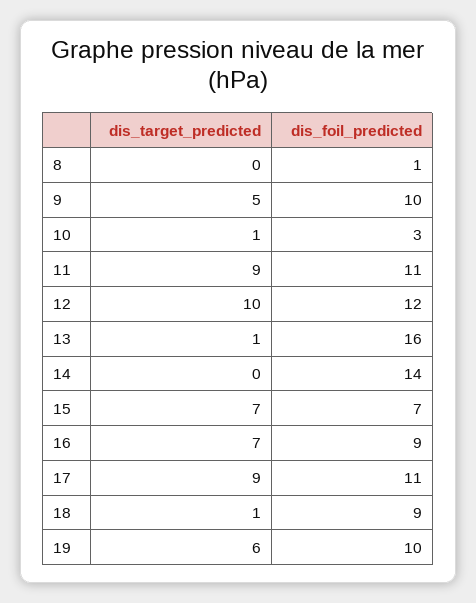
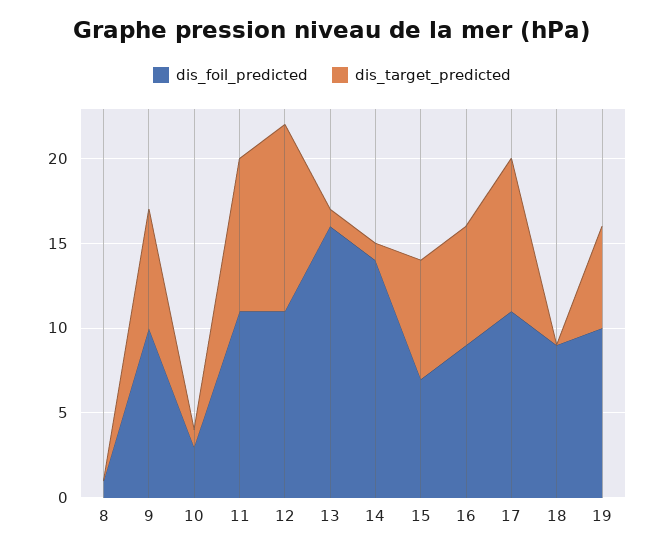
dis_target_predicted, 9: 5 -> 7
dis_target_predicted, 12: 10 -> 11
dis_foil_predicted, 12: 12 -> 11
dis_target_predicted, 14: 0 -> 1
dis_target_predicted, 18: 1 -> 0

